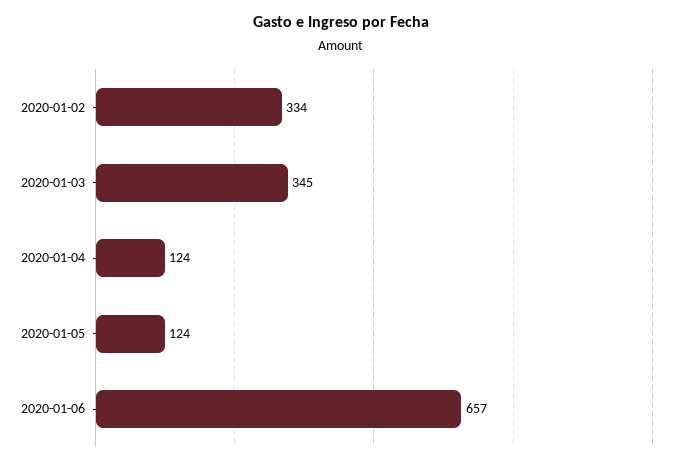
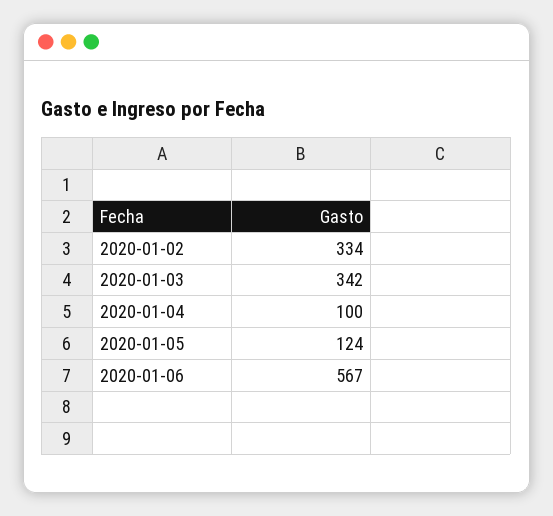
2020-01-03: 345 -> 342
2020-01-04: 124 -> 100
2020-01-06: 657 -> 567

